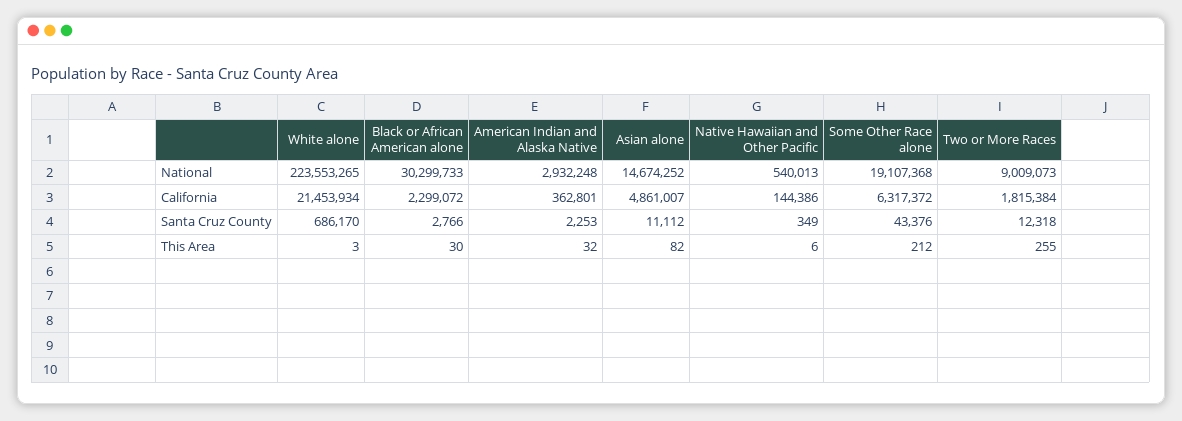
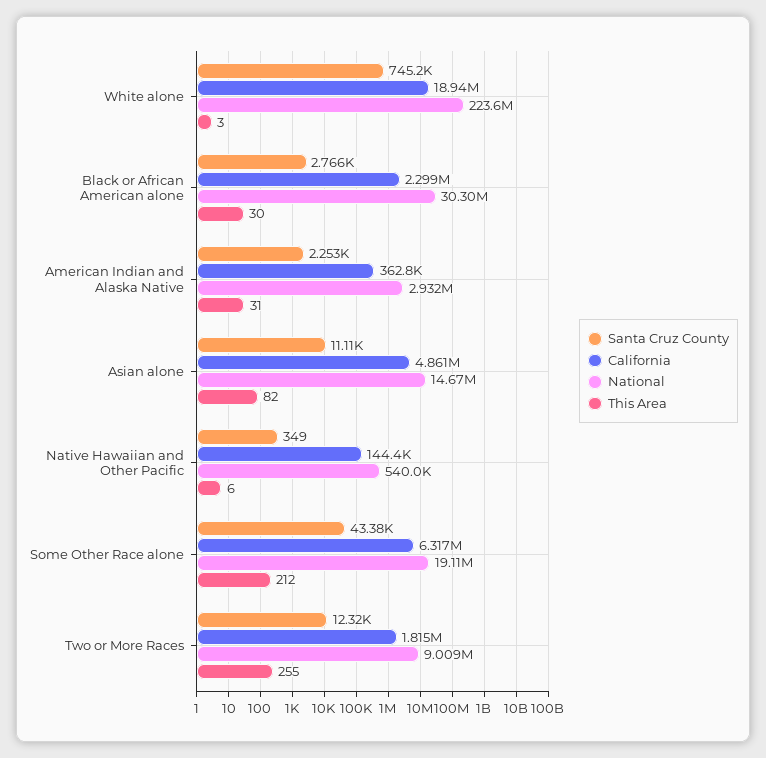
California, White alone: 21453934 -> 18940000
Santa Cruz County, White alone: 686170 -> 745200
This Area, American Indian and Alaska Native: 32 -> 31

